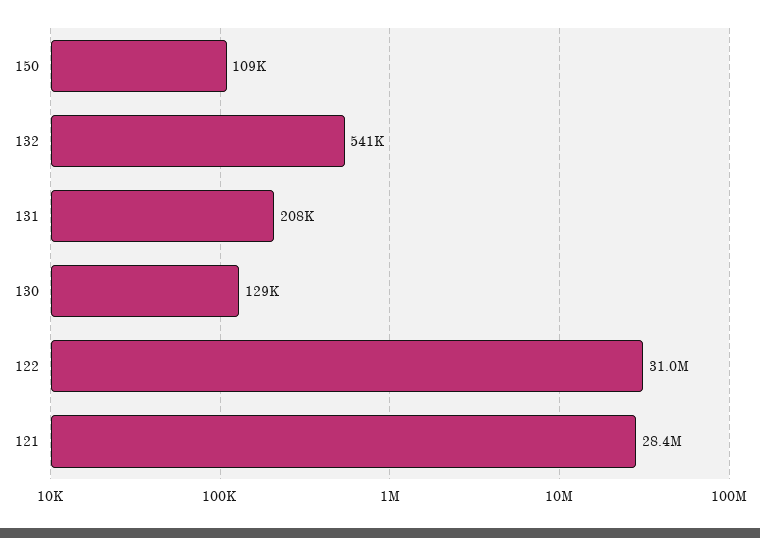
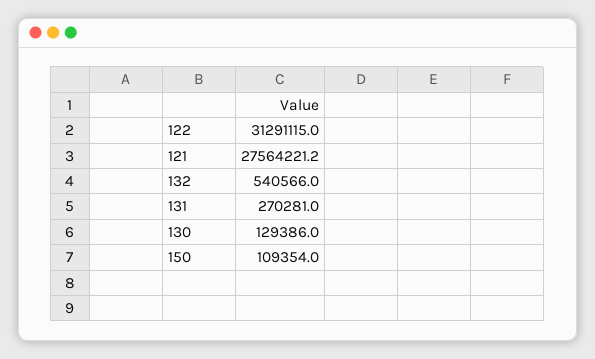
131: 208000 -> 270281
122: 31000000 -> 31291115
121: 28400000 -> 27564221.2

